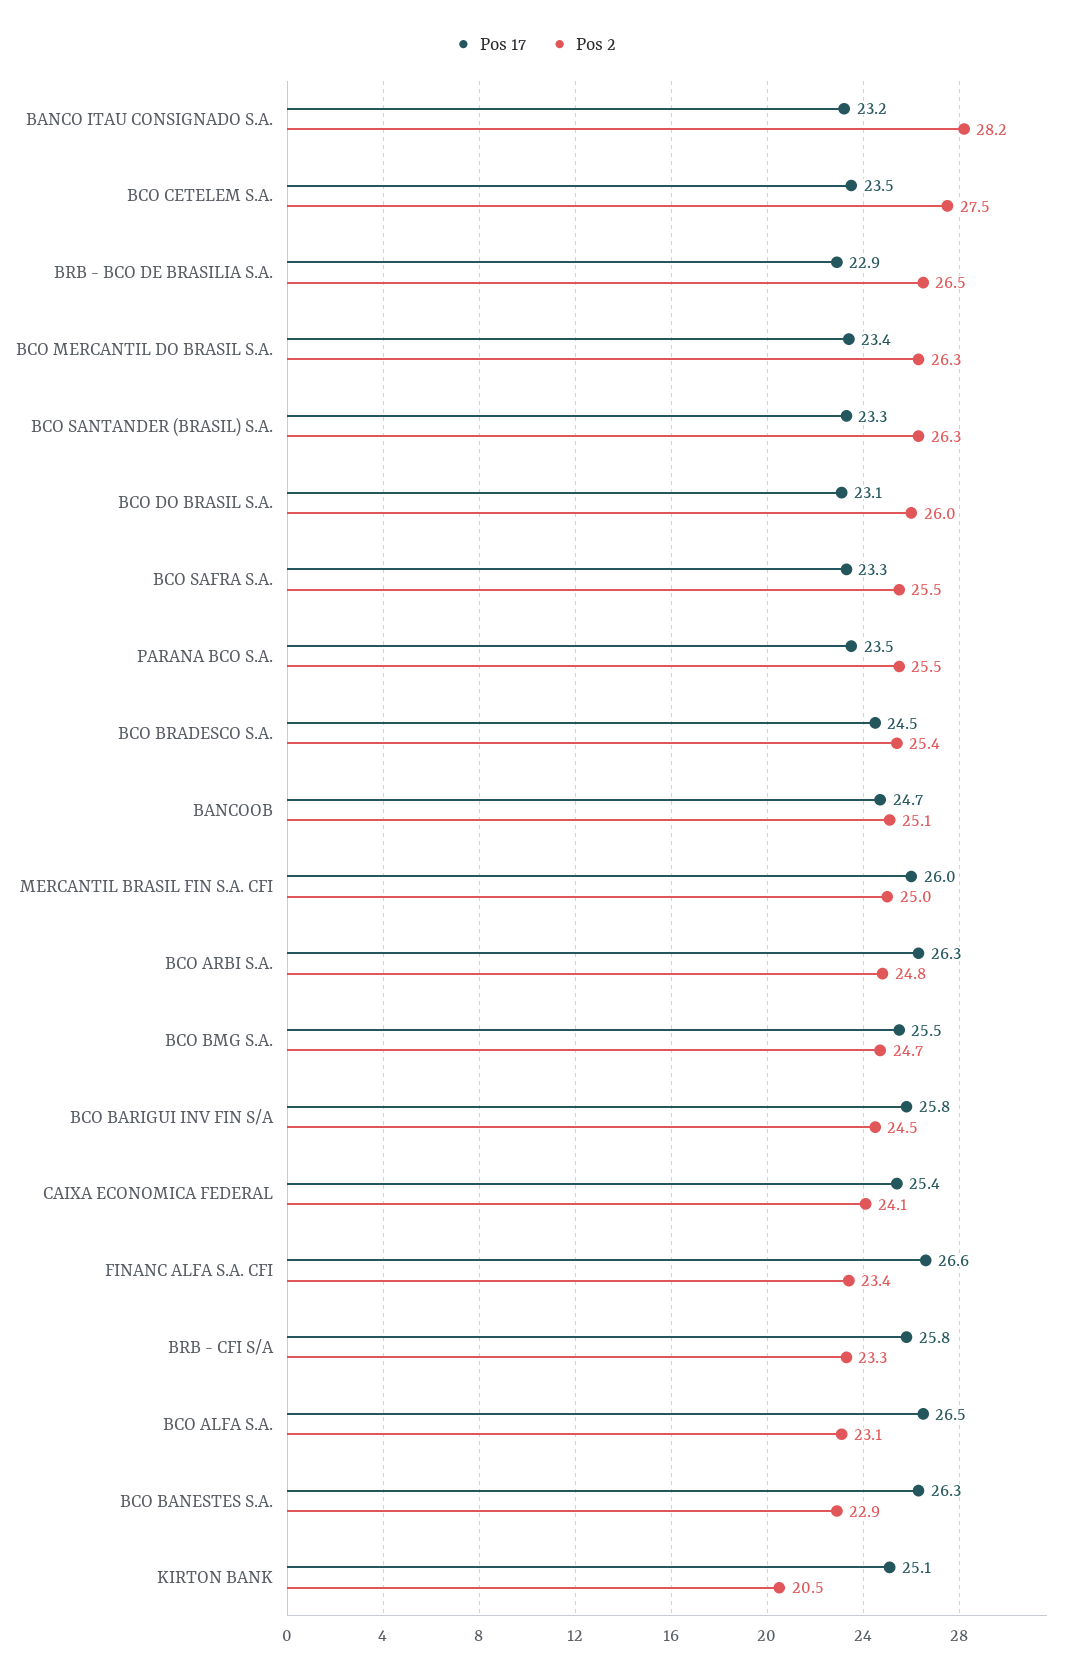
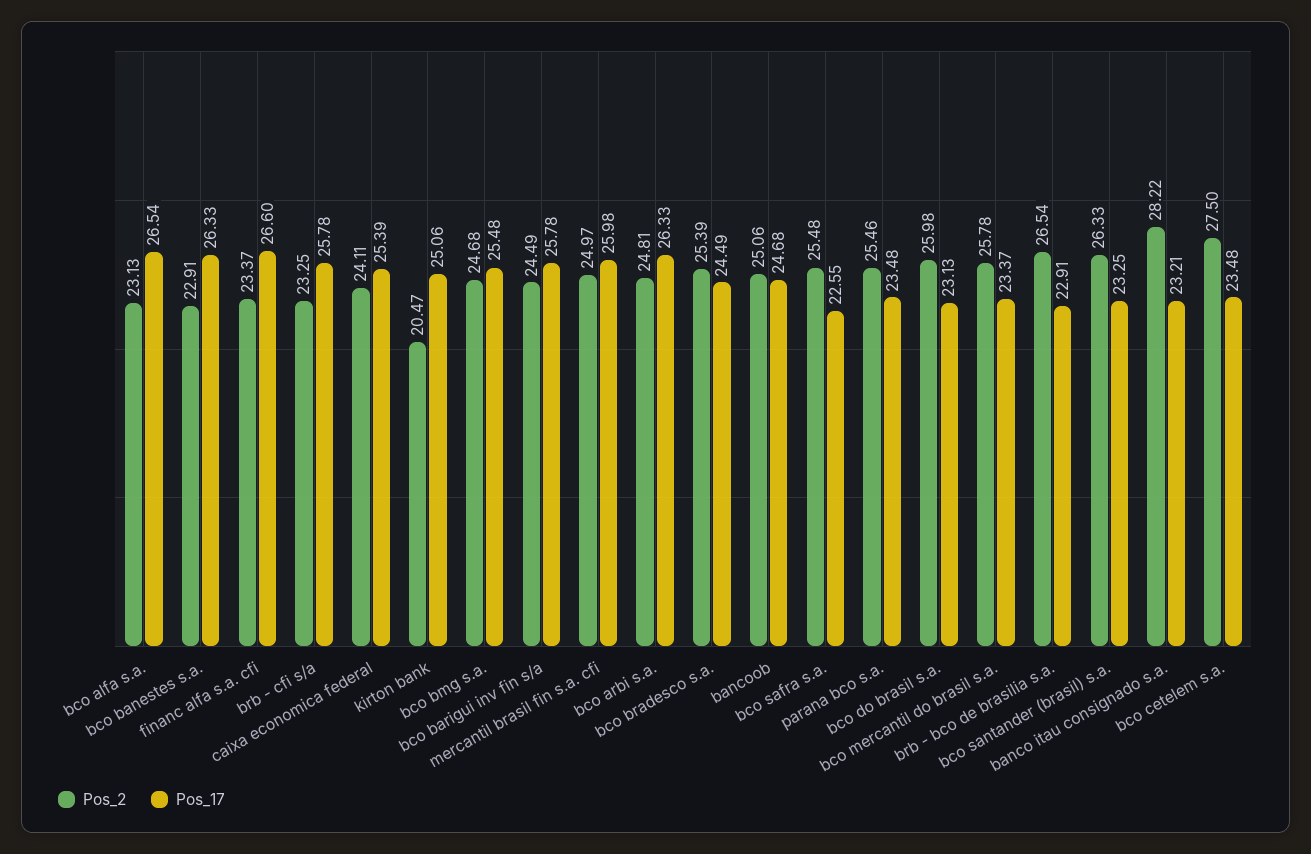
Pos 2, BCO MERCANTIL DO BRASIL S.A.: 26.3 -> 25.78
Pos 17, BCO SAFRA S.A.: 23.3 -> 22.55

